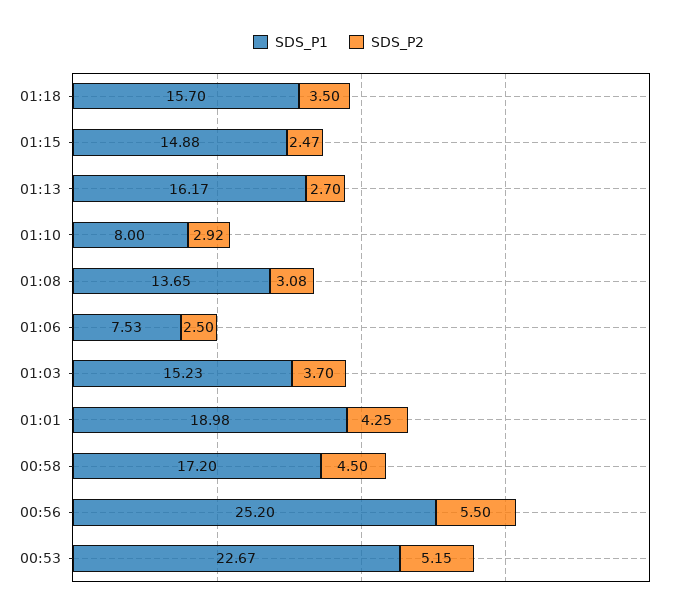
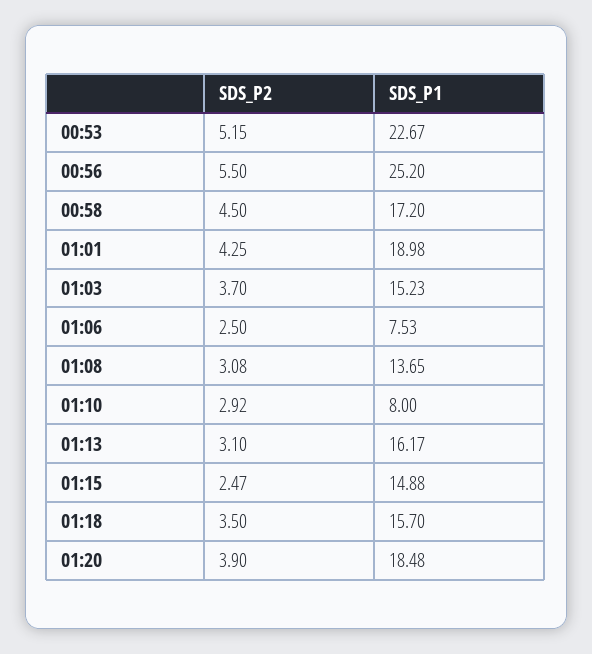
SDS_P2, 01:13: 2.7 -> 3.1
SDS_P2, 01:20: none -> 3.9
SDS_P1, 01:20: none -> 18.48

